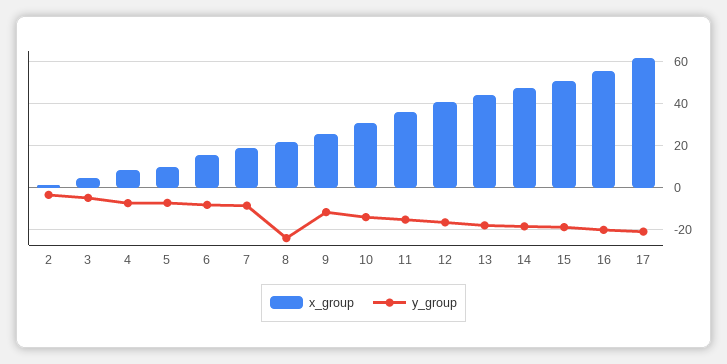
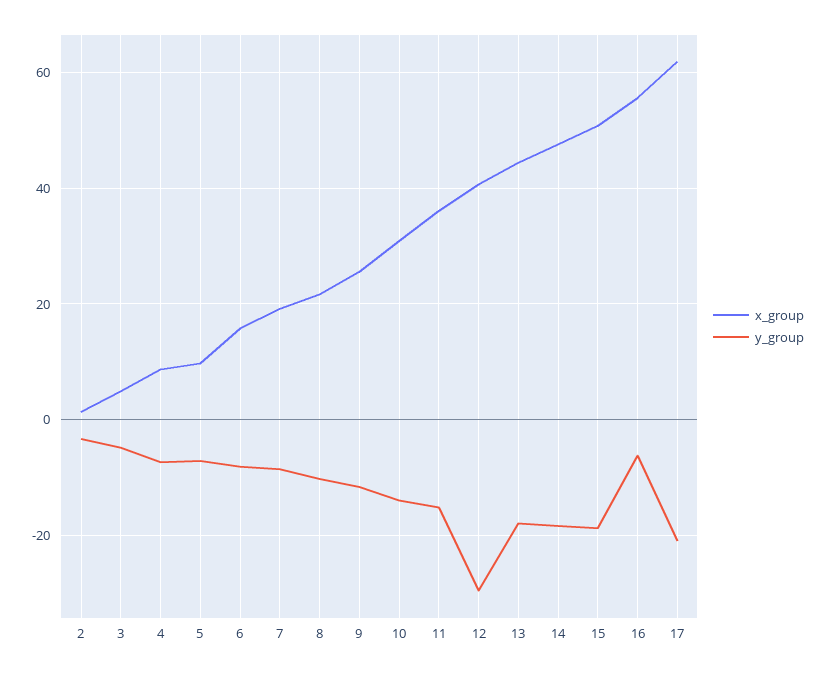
y_group, 8: -25 -> -10
y_group, 12: -15 -> -30
y_group, 16: -20 -> -6

